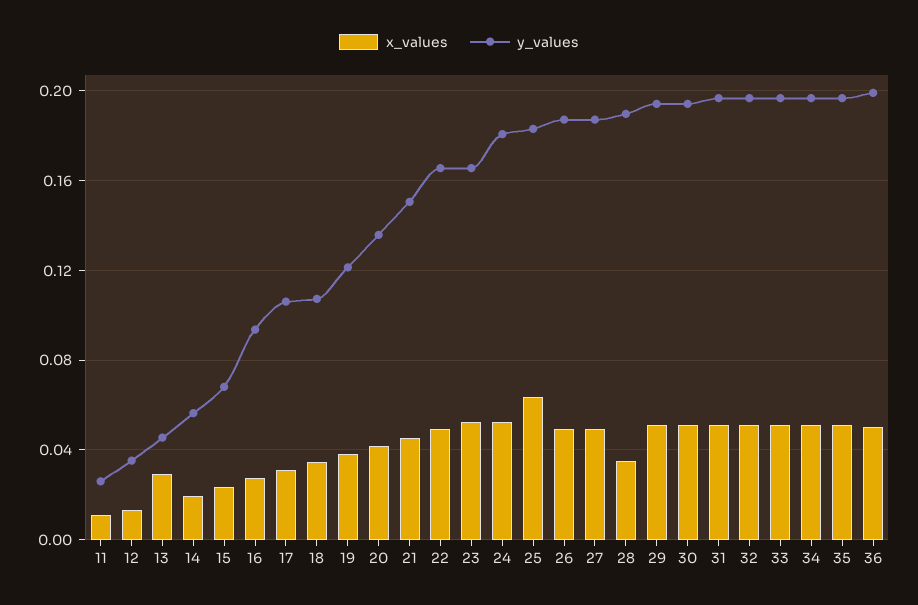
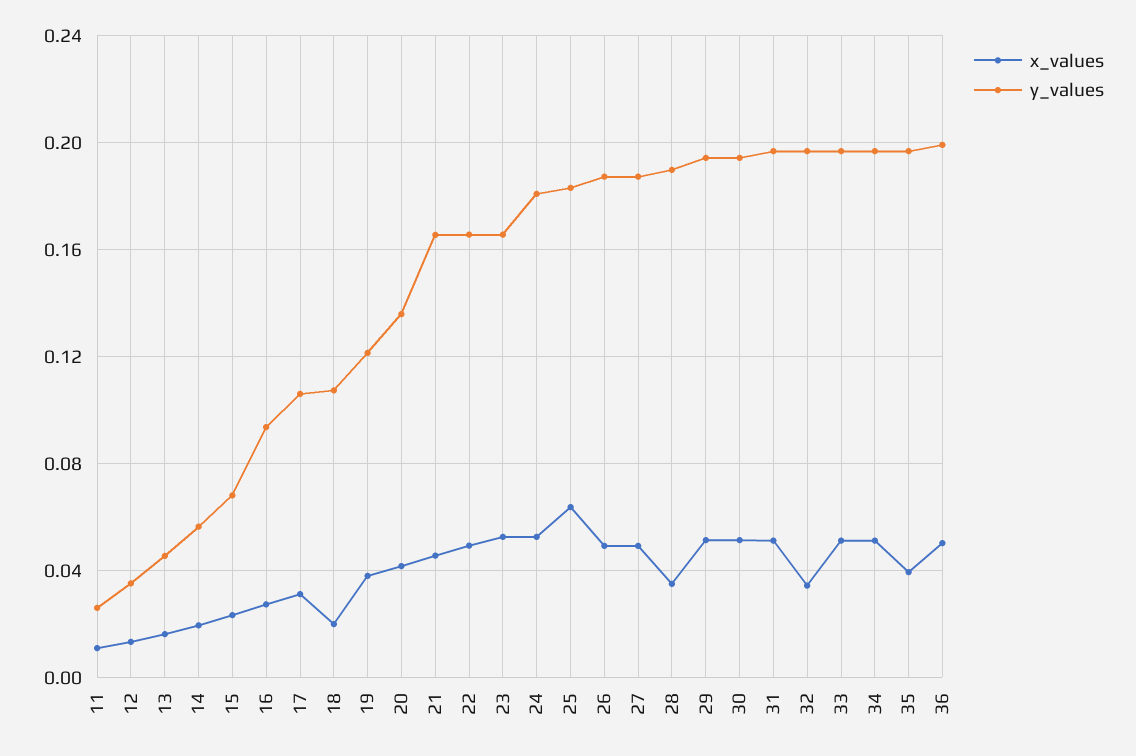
x_values, 13: 0.03 -> 0.015
x_values, 18: 0.035 -> 0.02
y_values, 21: 0.15 -> 0.165
x_values, 32: 0.05 -> 0.035
x_values, 35: 0.05 -> 0.04

